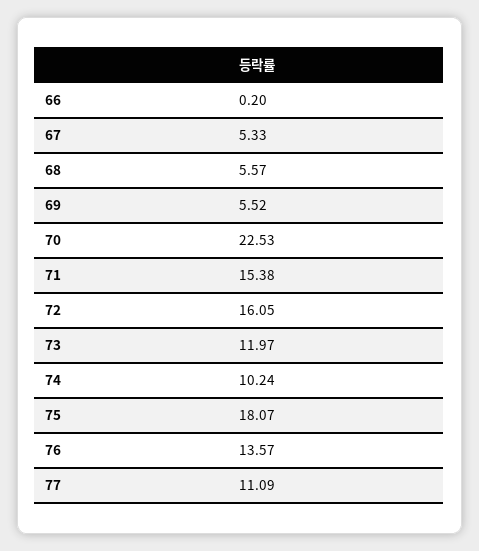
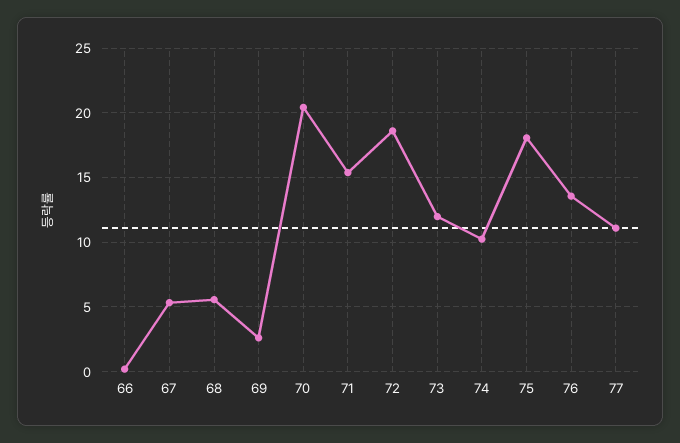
69: 5.52 -> 2.5
70: 22.53 -> 20.5
72: 16.05 -> 18.5

